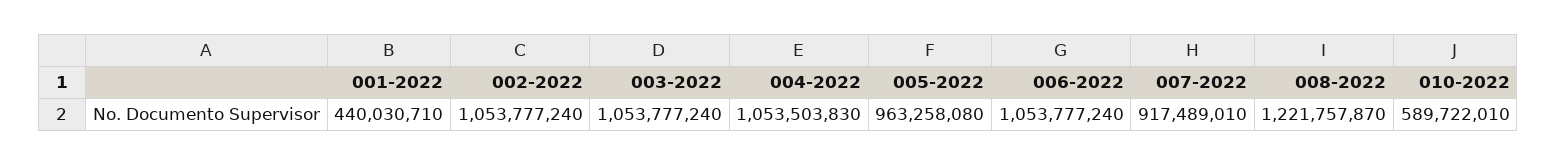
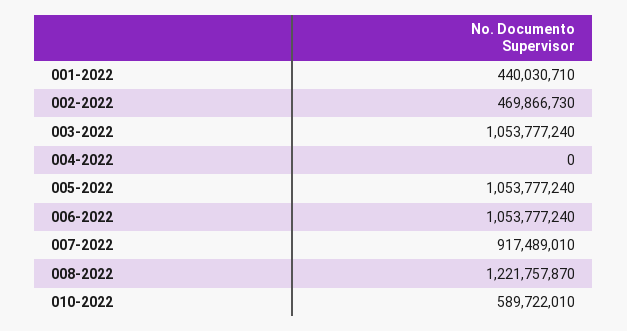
002-2022: 1053777240 -> 469866730
004-2022: 1053503830 -> 0
005-2022: 963258080 -> 1053777240

